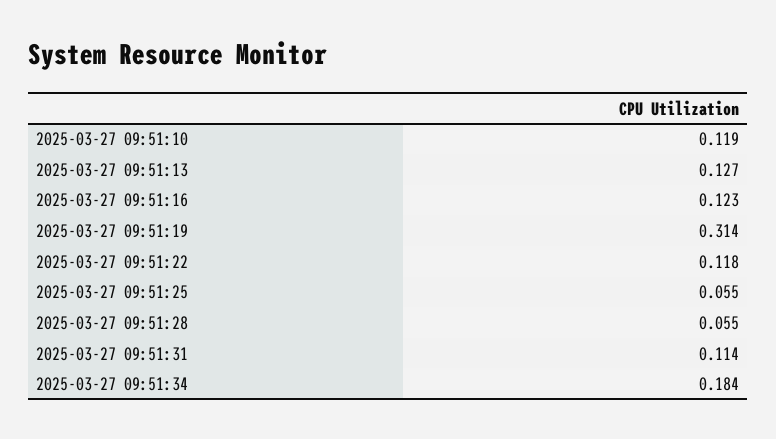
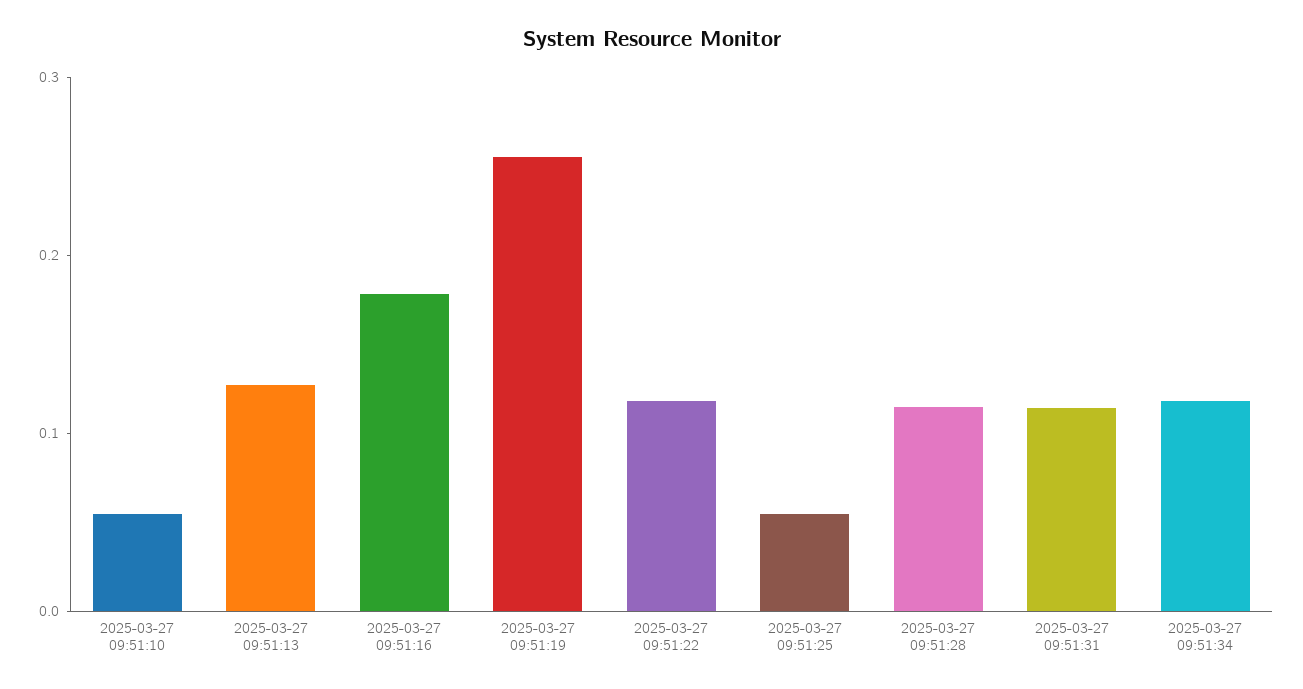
2025-03-27 09:51:10: 0.119 -> 0.06
2025-03-27 09:51:16: 0.123 -> 0.18
2025-03-27 09:51:19: 0.314 -> 0.26
2025-03-27 09:51:28: 0.055 -> 0.12
2025-03-27 09:51:34: 0.184 -> 0.12

